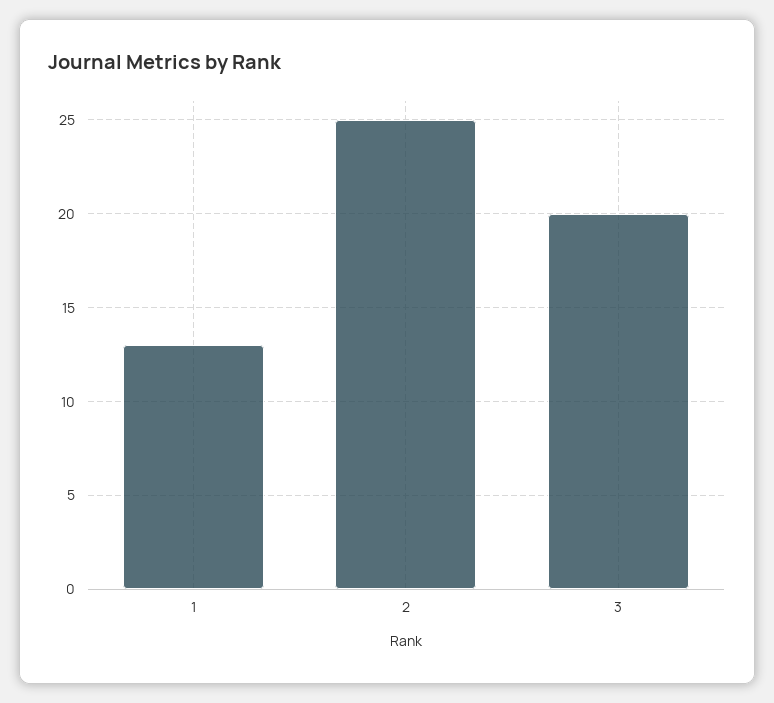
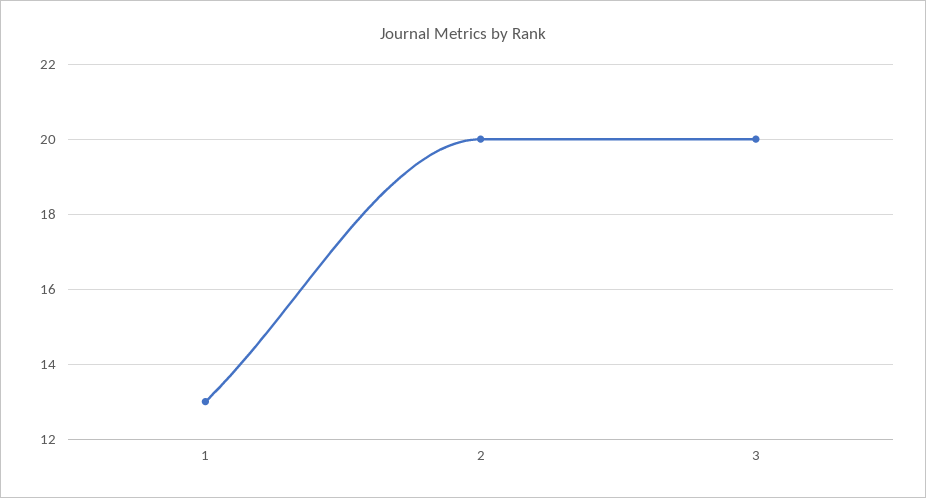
2: 25 -> 20

